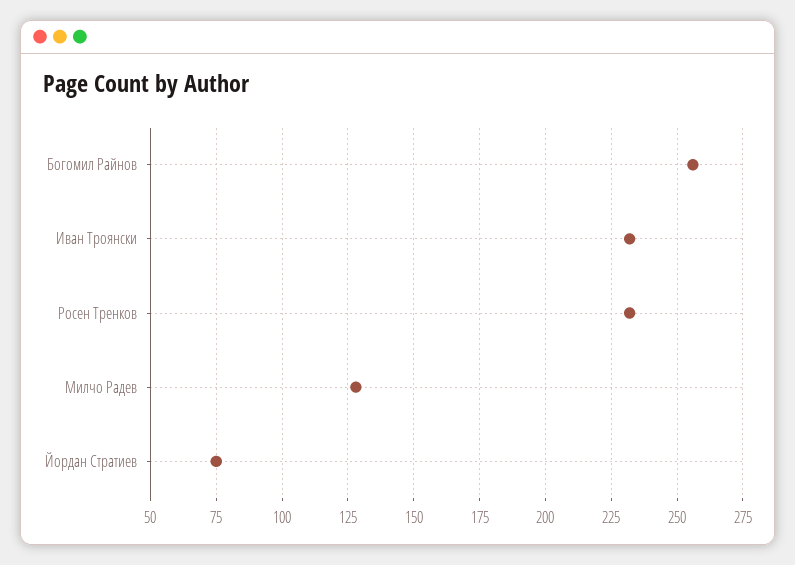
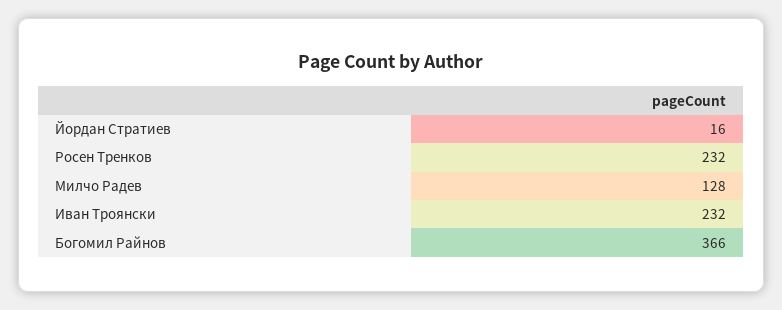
Богомил Райнов: 255 -> 366
Йордан Стратиев: 75 -> 16

